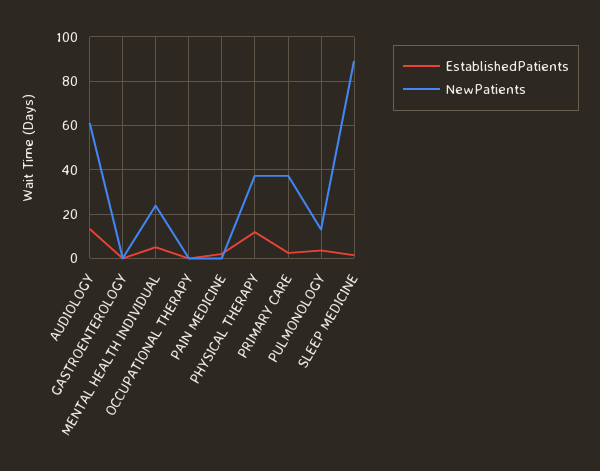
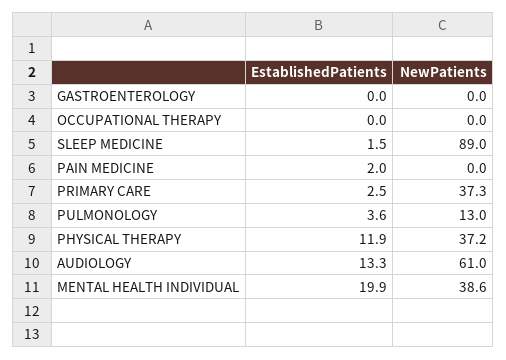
EstablishedPatients, MENTAL HEALTH INDIVIDUAL: 5 -> 19.9
NewPatients, MENTAL HEALTH INDIVIDUAL: 25 -> 38.6

